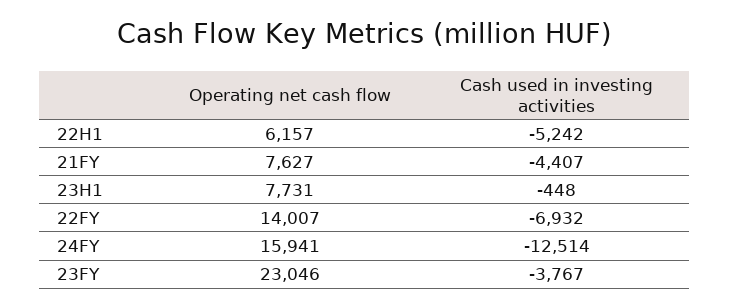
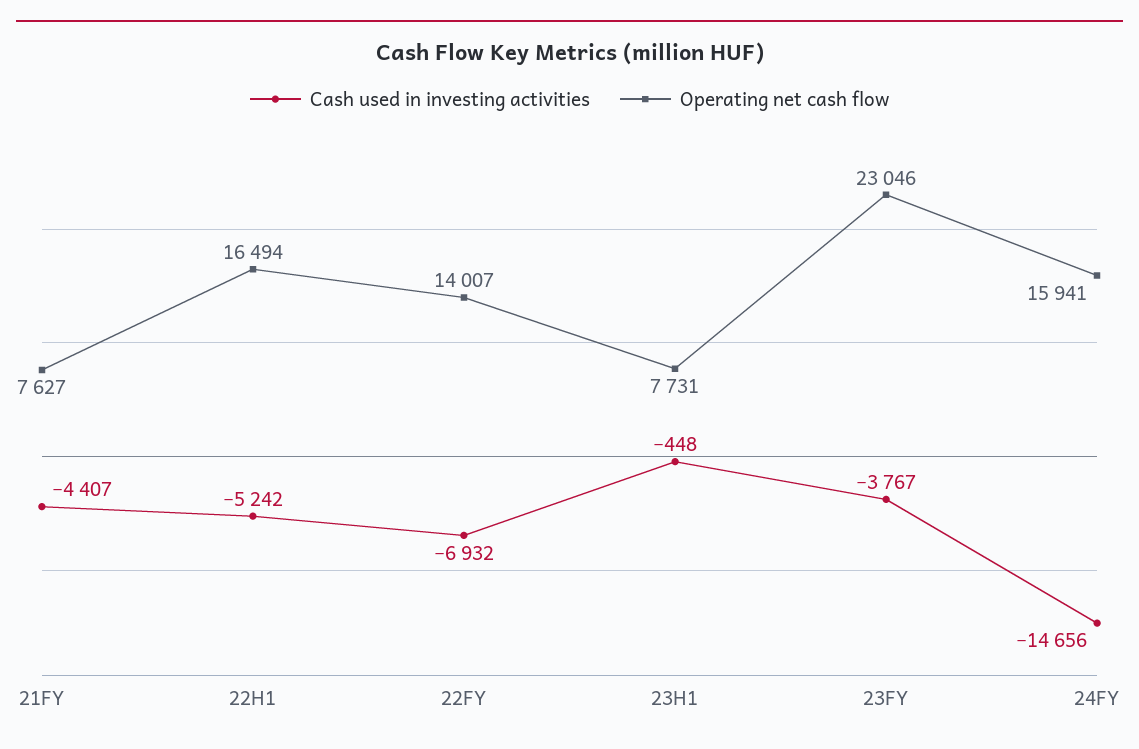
Operating net cash flow, 22H1: 6157 -> 16494
Cash used in investing activities, 24FY: -12514 -> -14656

